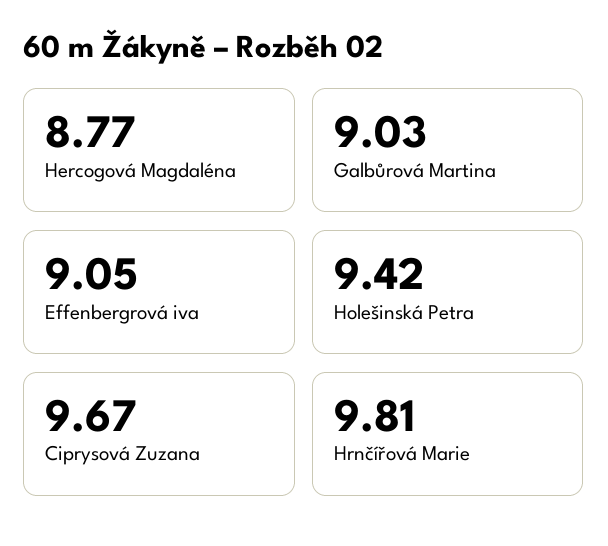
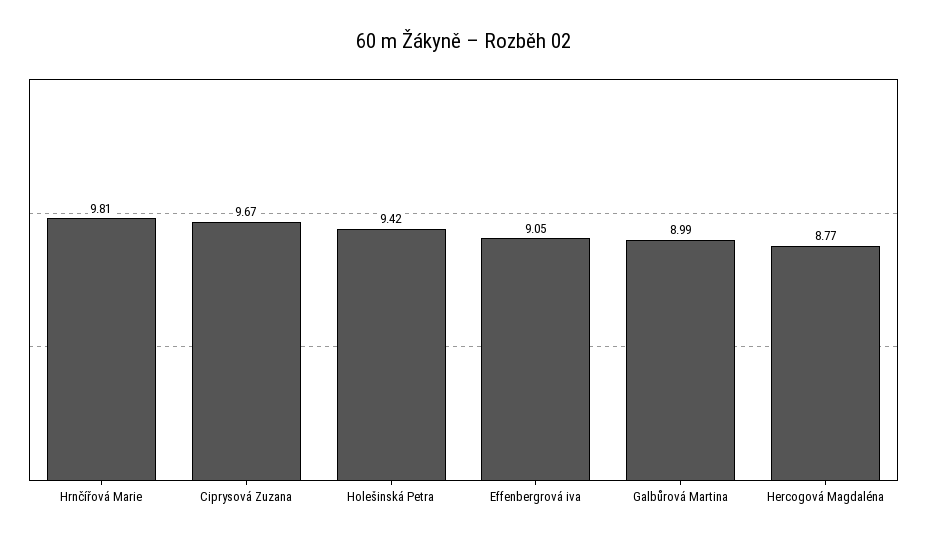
Galbůrová Martina: 9.03 -> 8.99

